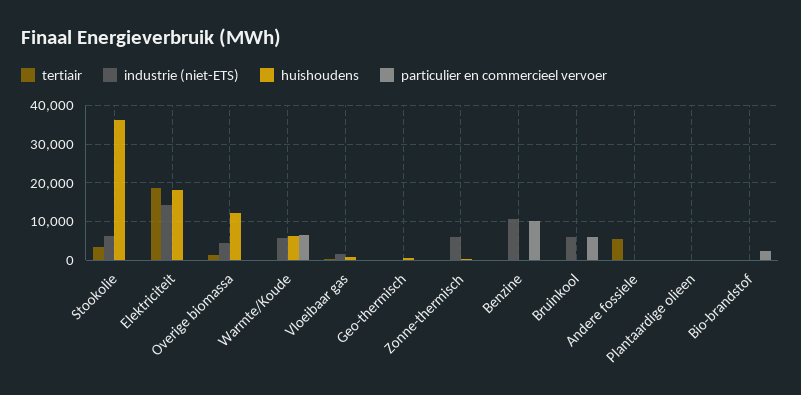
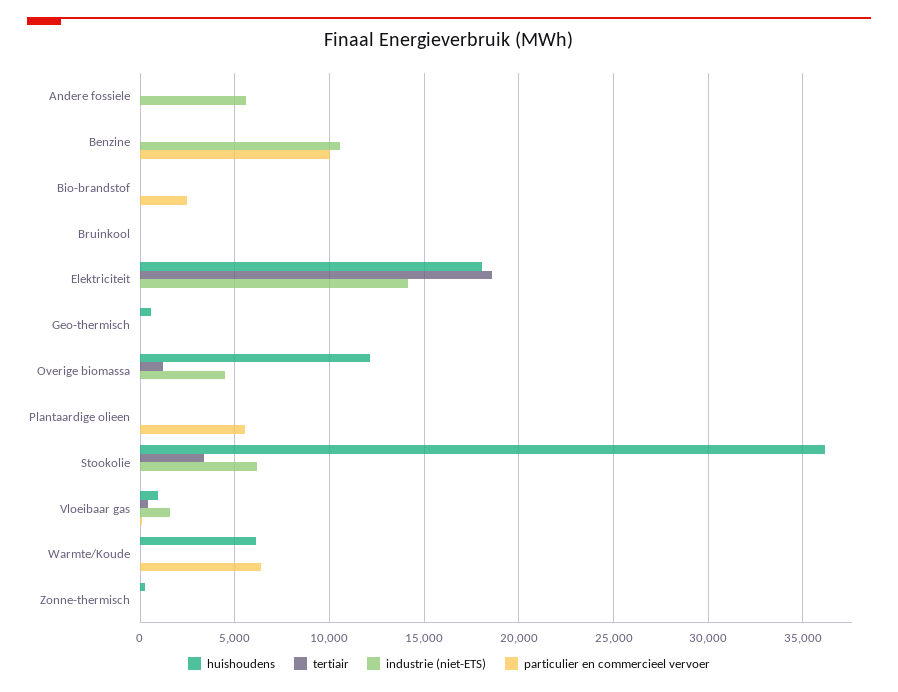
industrie (niet-ETS), Warmte/Koude: 6000 -> 0
industrie (niet-ETS), Zonne-thermisch: 6000 -> 0
industrie (niet-ETS), Bruinkool: 6000 -> 0
particulier en commercieel vervoer, Bruinkool: 6000 -> 0
tertiair, Andere fossiele: 6000 -> 0
industrie (niet-ETS), Andere fossiele: 0 -> 5500
particulier en commercieel vervoer, Plantaardige olieen: 0 -> 5500

